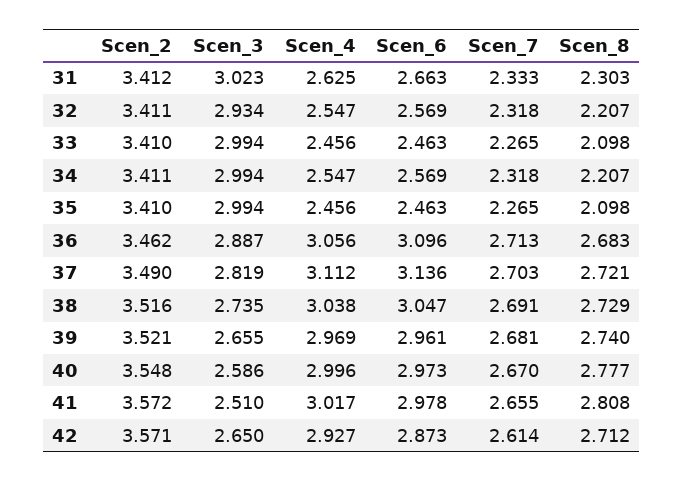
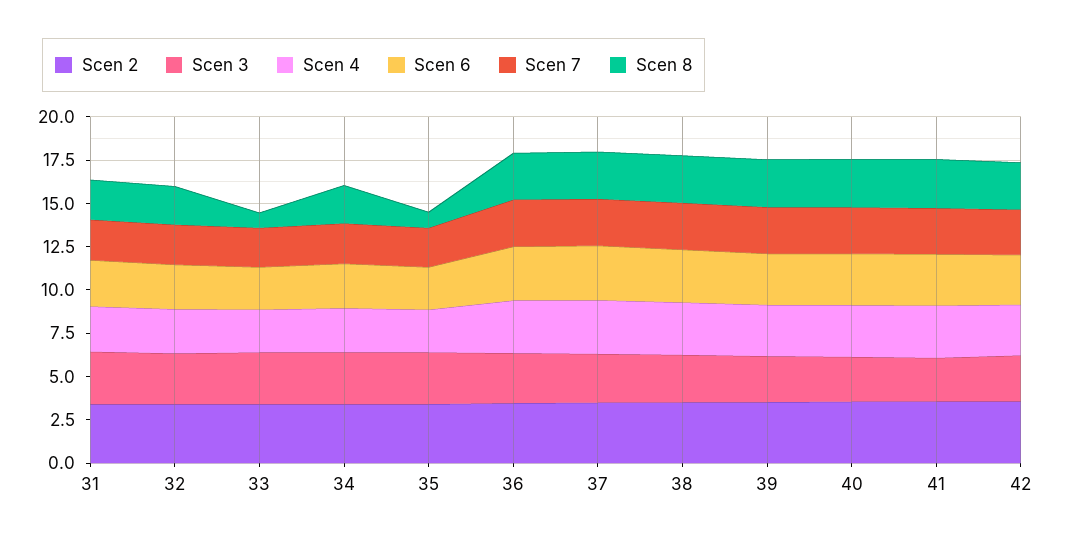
Scen_8, 33: 2.098 -> 1
Scen_8, 35: 2.098 -> 1

